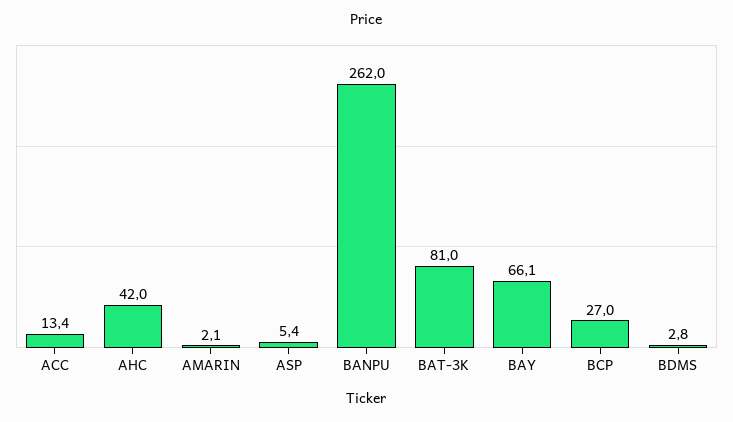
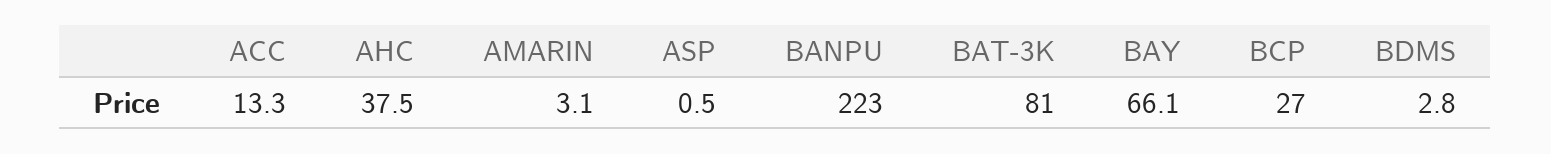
ACC: 13.4 -> 13.3
AHC: 42 -> 37.5
AMARIN: 2.1 -> 3.1
ASP: 5.4 -> 0.5
BANPU: 262 -> 223

